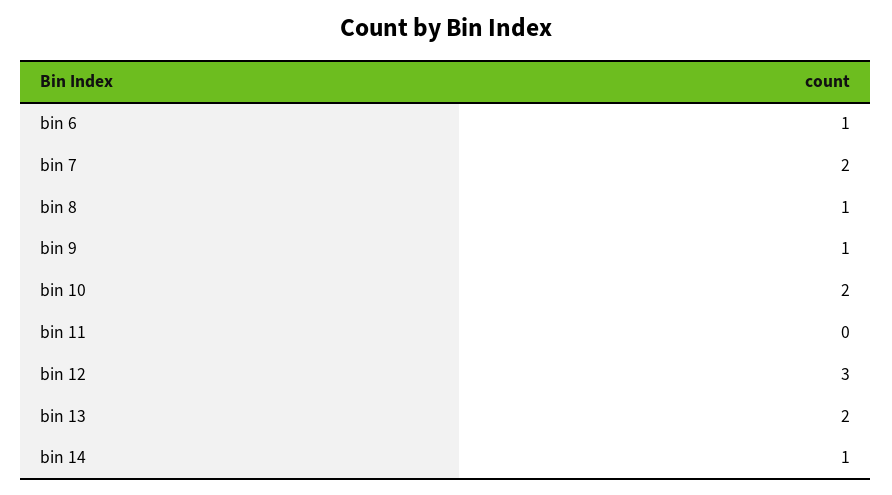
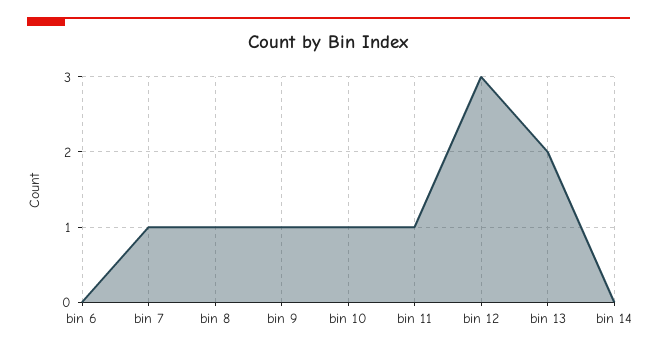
bin 6: 1 -> 0
bin 7: 2 -> 1
bin 10: 2 -> 1
bin 11: 0 -> 1
bin 14: 1 -> 0

